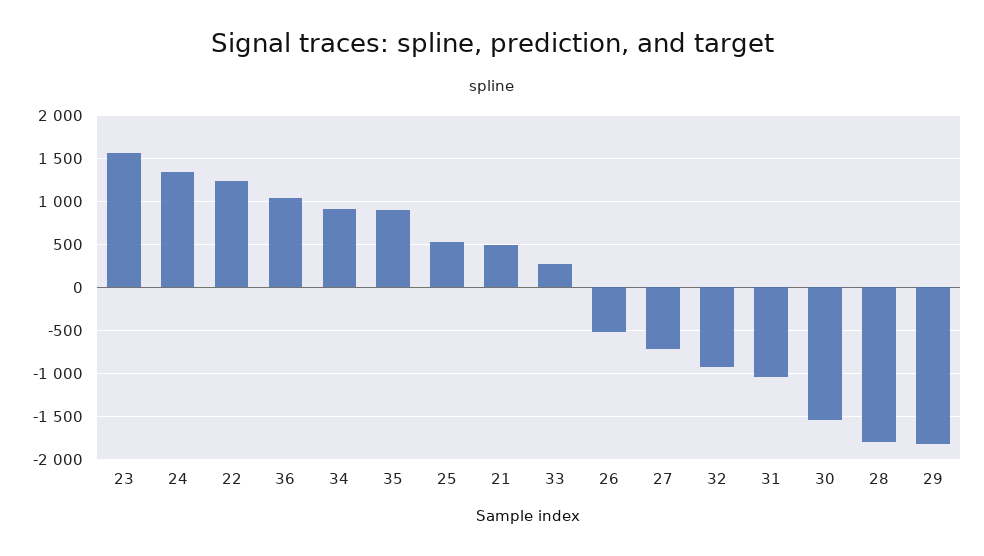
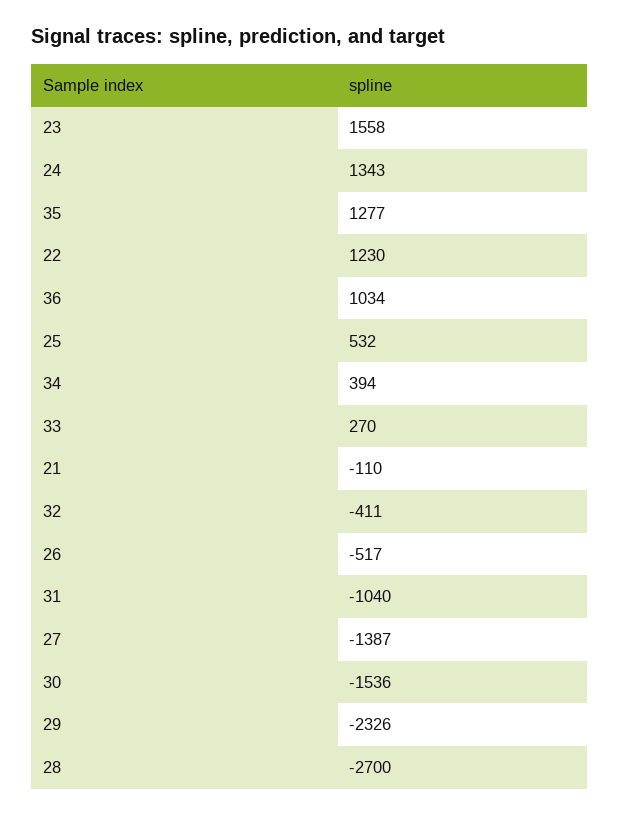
34: 900 -> 394
35: 900 -> 1277
21: 500 -> -110
27: -700 -> -1387
32: -900 -> -411
28: -1800 -> -2700
29: -1800 -> -2326

